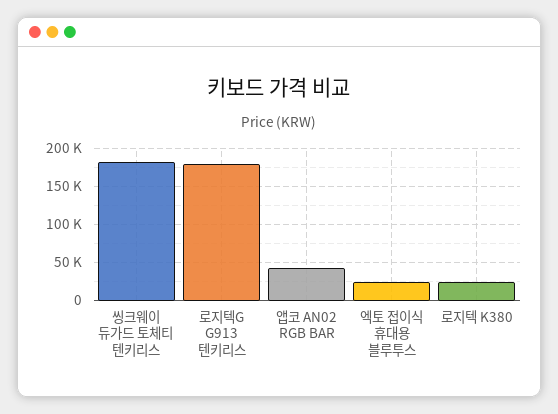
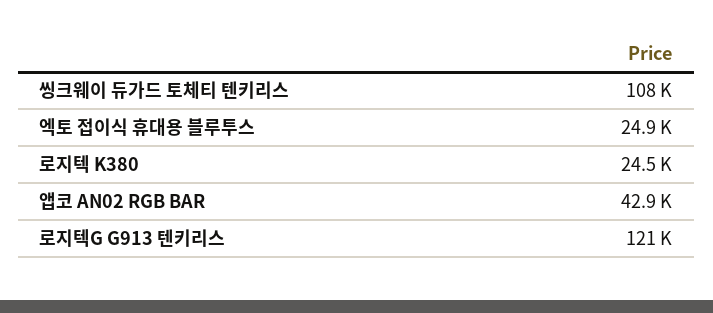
씽크웨이 듀가드 토체티 텐키리스: 180000 -> 108000
로지텍G G913 텐키리스: 180000 -> 121000

